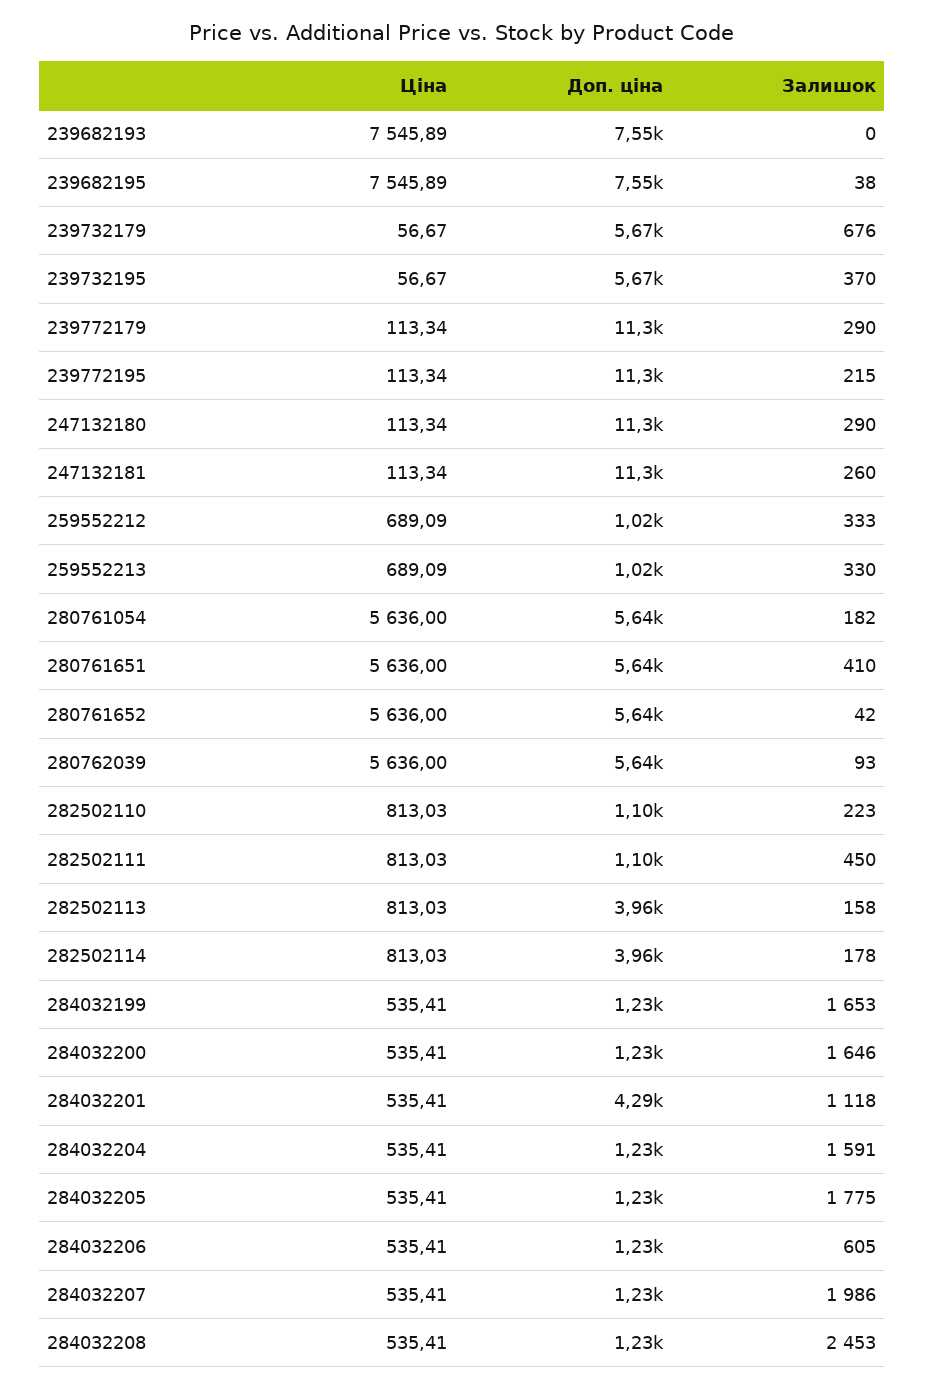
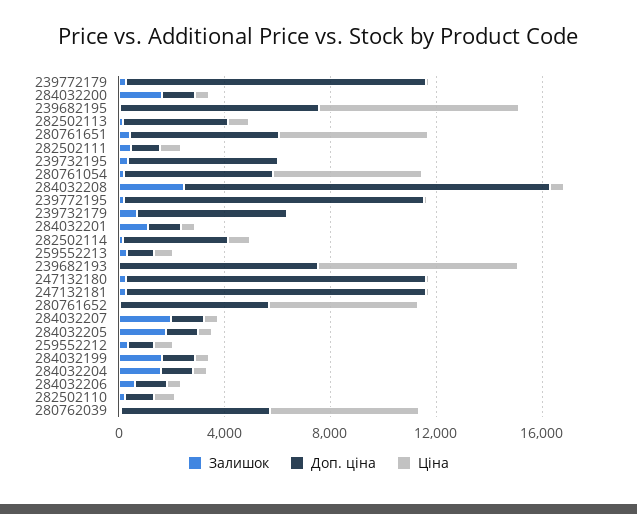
Доп. ціна, 284032201: 4290 -> 1000
Доп. ціна, 284032208: 1230 -> 14000

